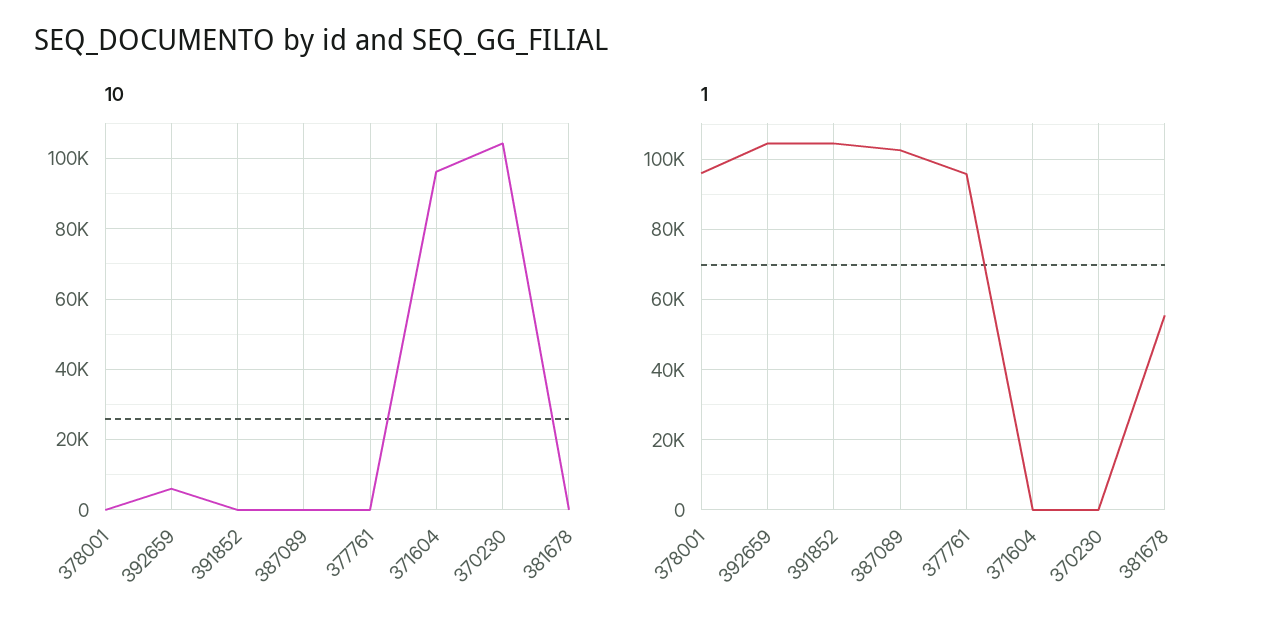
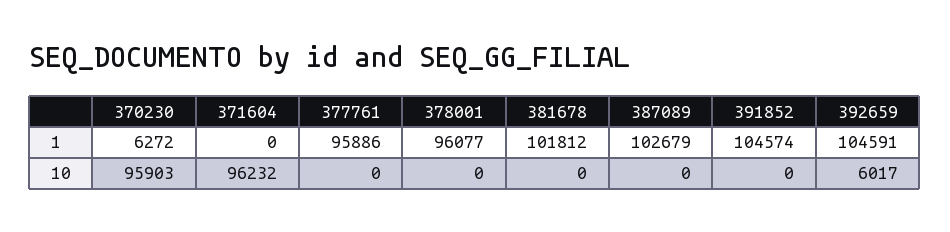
10, 370230: 104000 -> 95903
1, 370230: 0 -> 6272
1, 381678: 56000 -> 101812

